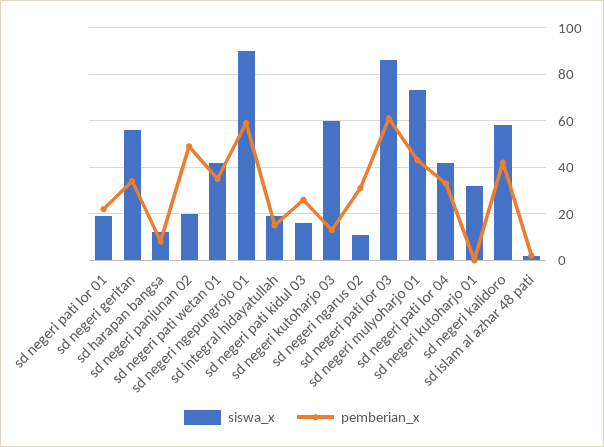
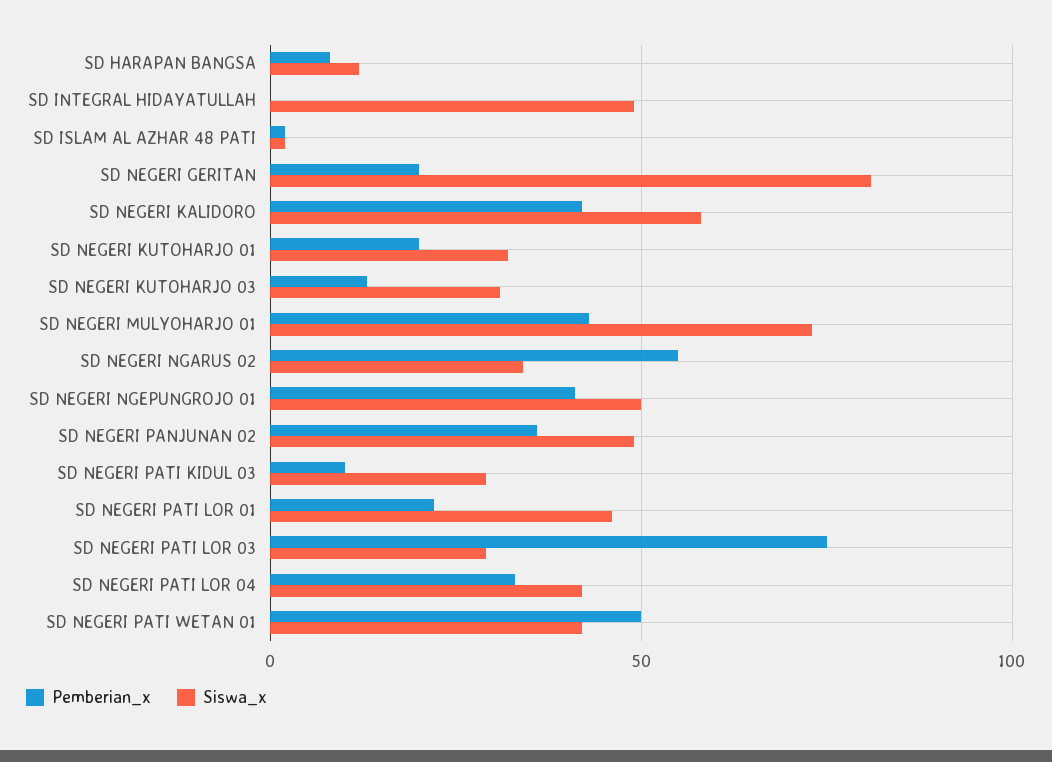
siswa_x, sd negeri pati lor 01: 20 -> 45
siswa_x, sd negeri geritan: 55 -> 80
pemberian_x, sd negeri geritan: 35 -> 20
siswa_x, sd negeri panjunan 02: 20 -> 50
pemberian_x, sd negeri panjunan 02: 50 -> 35
pemberian_x, sd negeri pati wetan 01: 35 -> 50
siswa_x, sd negeri ngepungrojo 01: 90 -> 50
pemberian_x, sd negeri ngepungrojo 01: 60 -> 40
siswa_x, sd integral hidayatullah: 20 -> 50
pemberian_x, sd integral hidayatullah: 15 -> 0
siswa_x, sd negeri pati kidul 03: 15 -> 30
pemberian_x, sd negeri pati kidul 03: 25 -> 10
siswa_x, sd negeri kutoharjo 03: 60 -> 30
siswa_x, sd negeri ngarus 02: 10 -> 35
pemberian_x, sd negeri ngarus 02: 30 -> 55
siswa_x, sd negeri pati lor 03: 85 -> 30
pemberian_x, sd negeri pati lor 03: 60 -> 75
pemberian_x, sd negeri kutoharjo 01: 0 -> 20

